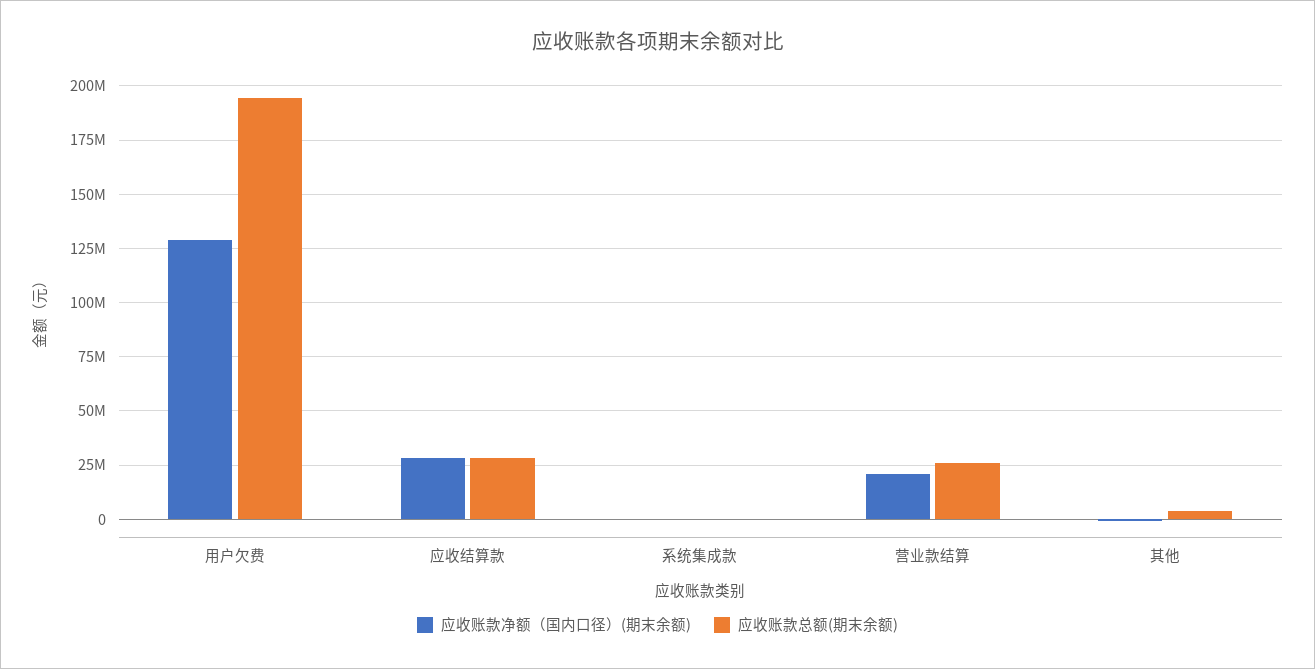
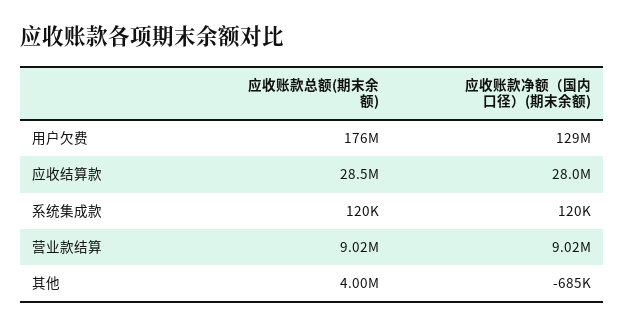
应收账款总额(期末余额), 用户欠费: 195000000 -> 176000000
应收账款净额（国内口径）(期末余额), 营业款结算: 20000000 -> 9020000
应收账款总额(期末余额), 营业款结算: 25000000 -> 9020000

